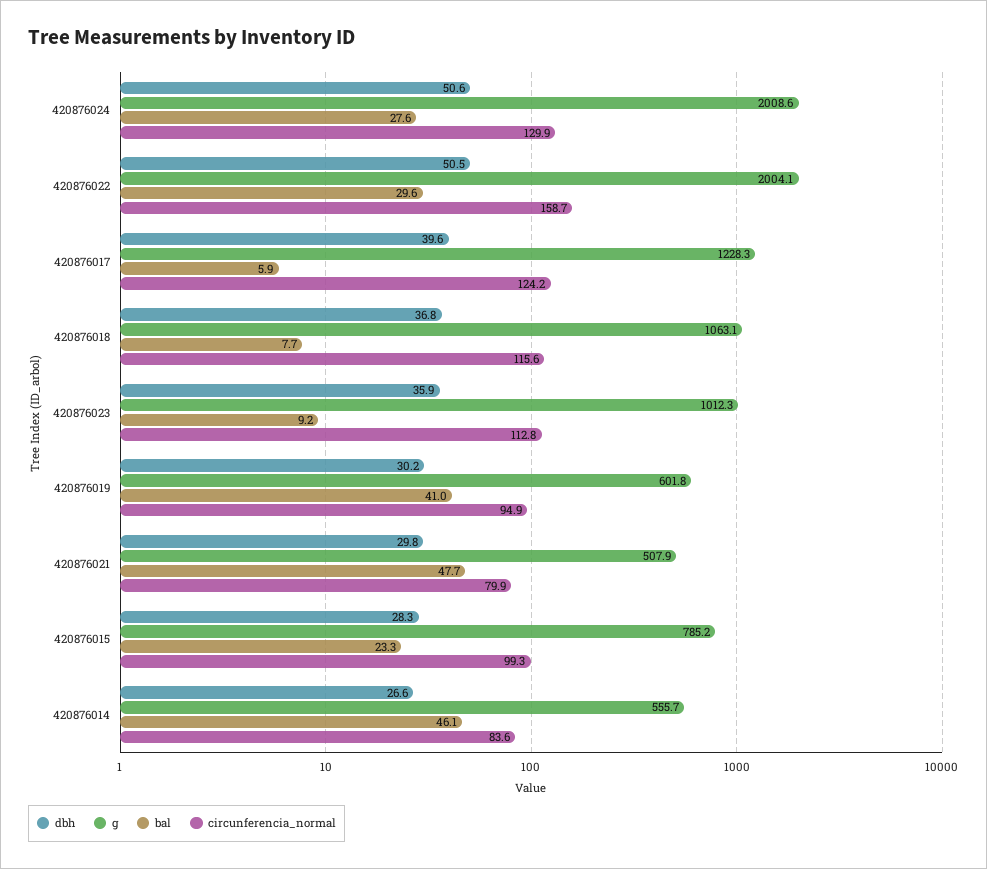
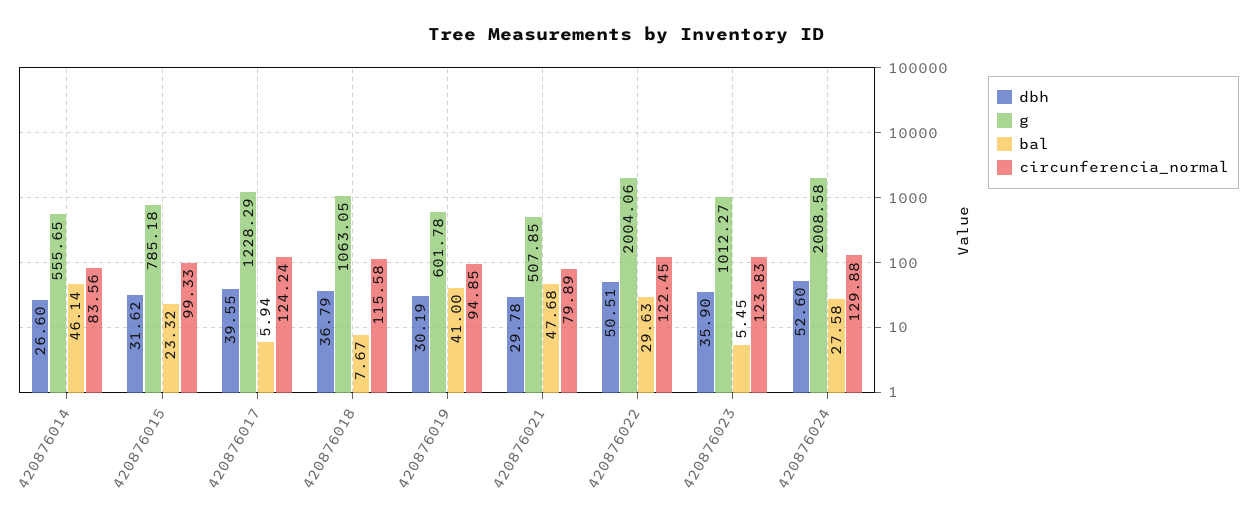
dbh, 420876024: 50.6 -> 52.6
circunferencia_normal, 420876022: 158.7 -> 122.45
bal, 420876023: 9.2 -> 5.45
circunferencia_normal, 420876023: 112.8 -> 123.83
dbh, 420876015: 28.3 -> 31.62

